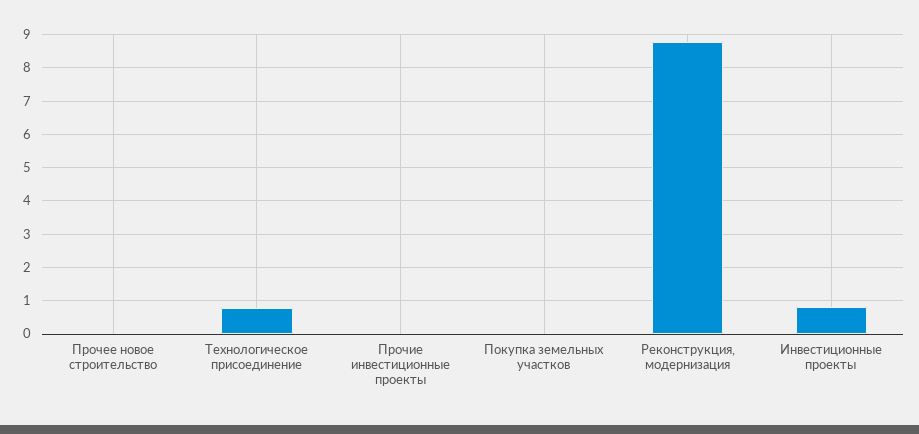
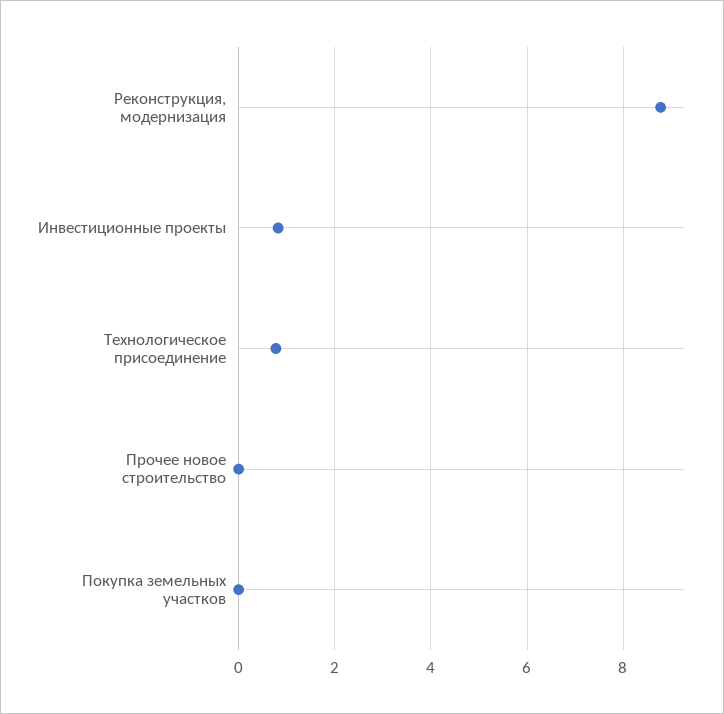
Прочие инвестиционные проекты: 0 -> none

